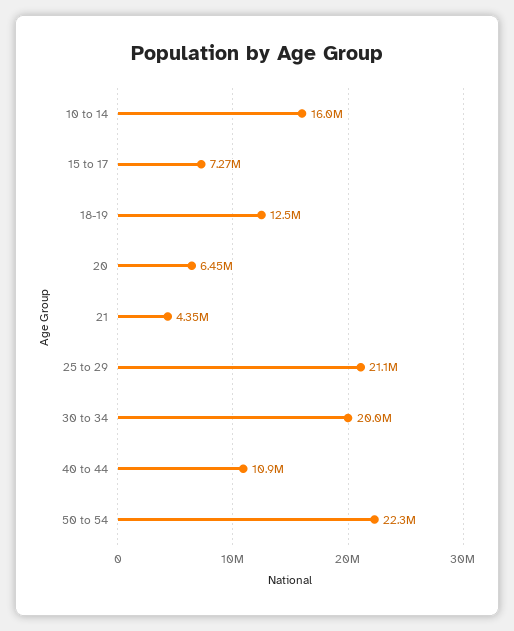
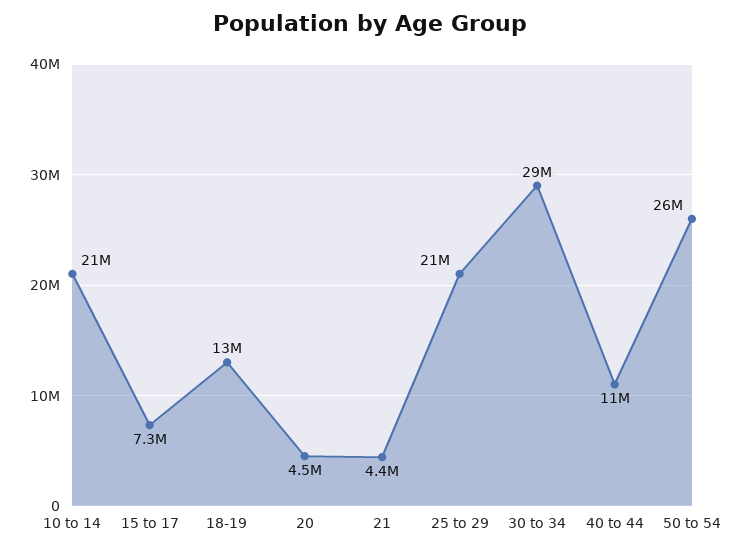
10 to 14: 16000000 -> 21000000
20: 6450000 -> 4500000
30 to 34: 20000000 -> 29000000
50 to 54: 22300000 -> 26000000

